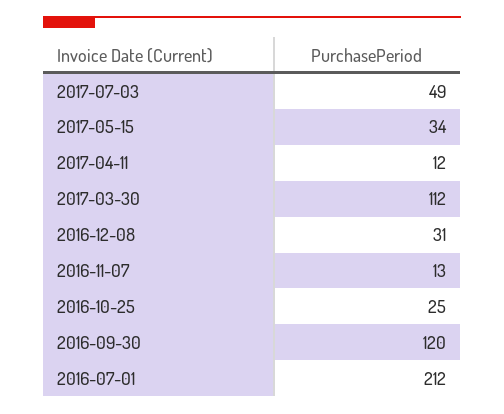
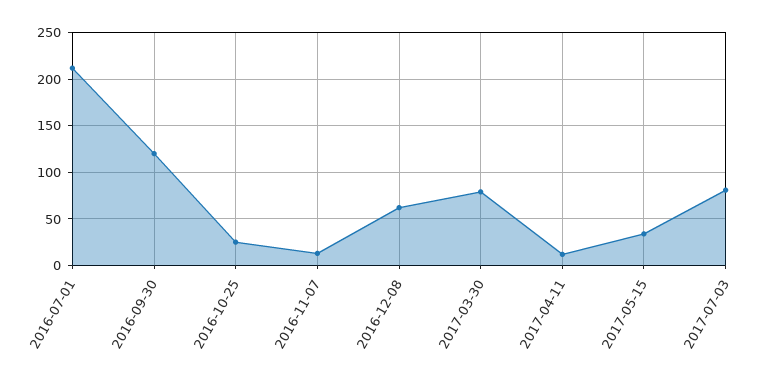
2017-07-03: 49 -> 80
2017-03-30: 112 -> 80
2016-12-08: 31 -> 60

